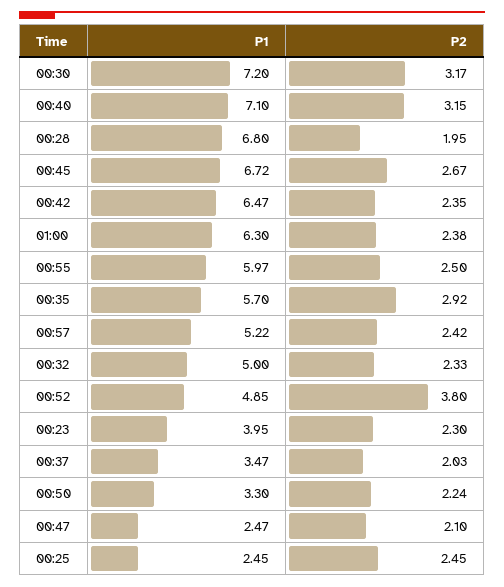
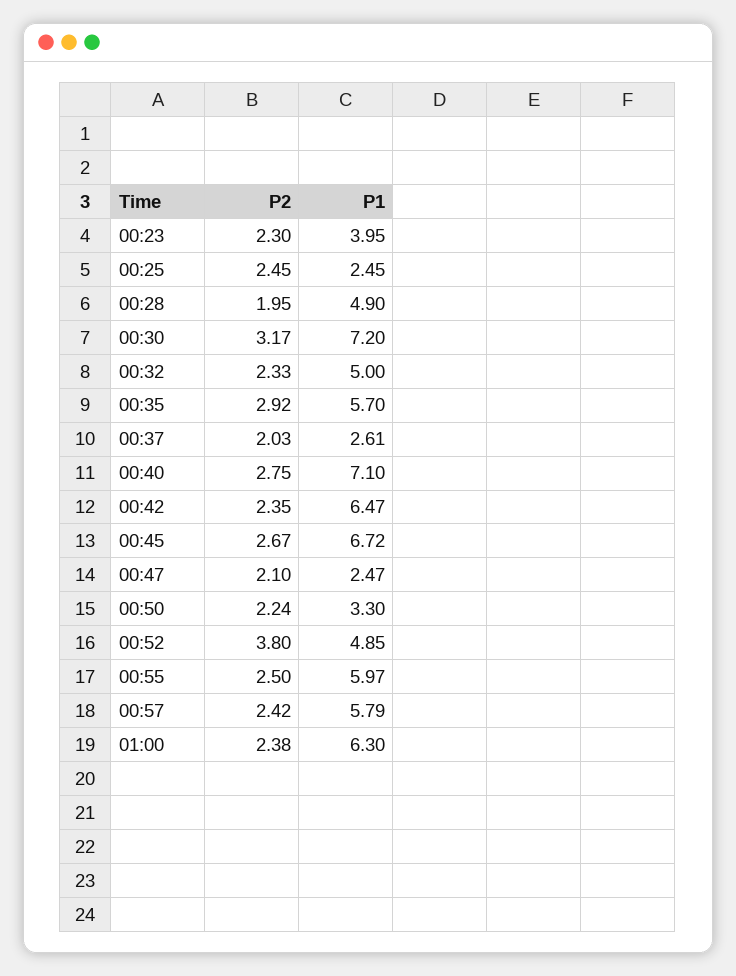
P2, 00:40: 3.15 -> 2.75
P1, 00:28: 6.8 -> 4.9
P1, 00:57: 5.22 -> 5.79
P1, 00:37: 3.47 -> 2.61

